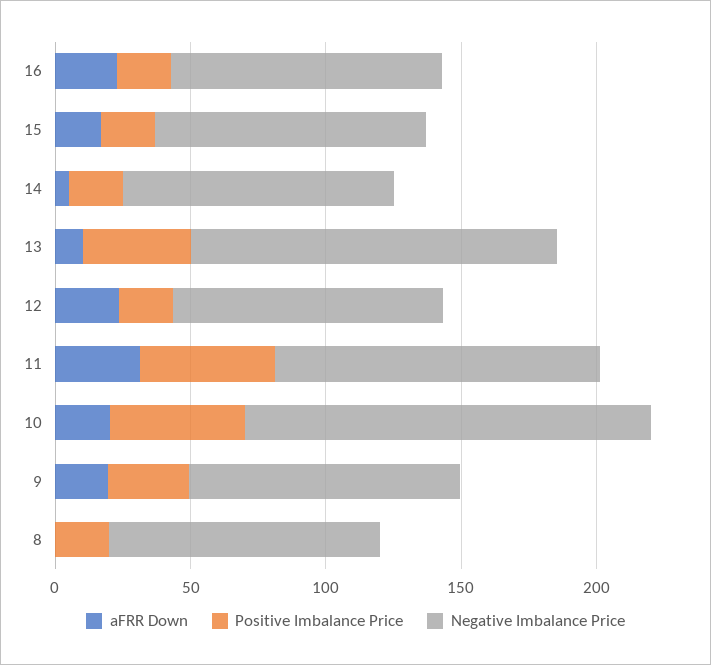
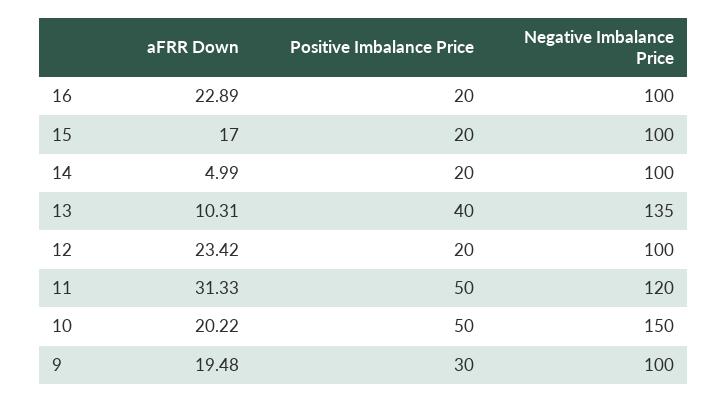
aFRR Down, 8: 0 -> none
Positive Imbalance Price, 8: 20 -> none
Negative Imbalance Price, 8: 100 -> none

